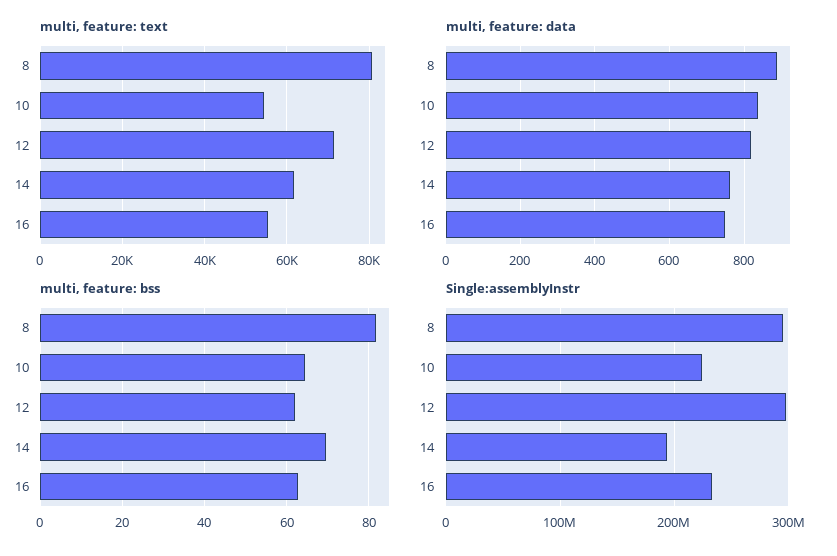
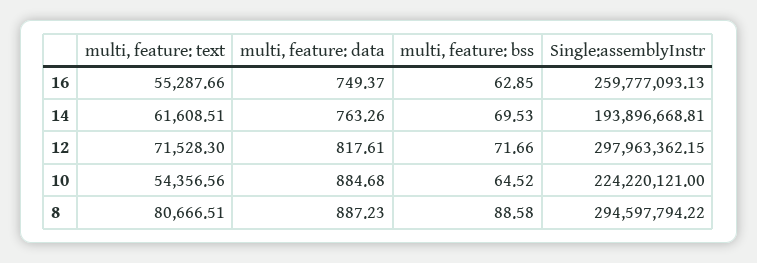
multi, feature: data, 10: 840 -> 884.68
multi, feature: bss, 8: 82 -> 88.58
multi, feature: bss, 12: 62 -> 71.66
Single:assemblyInstr, 16: 230000000 -> 259777093.13

